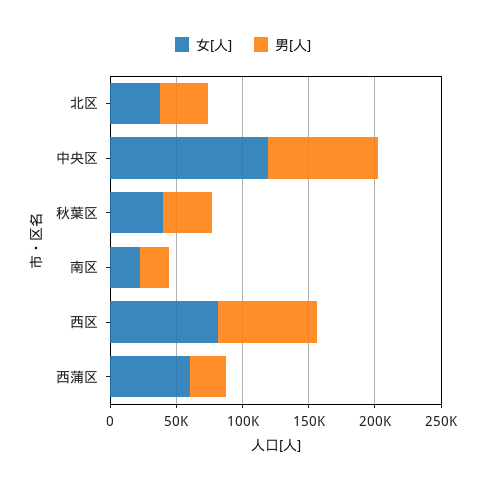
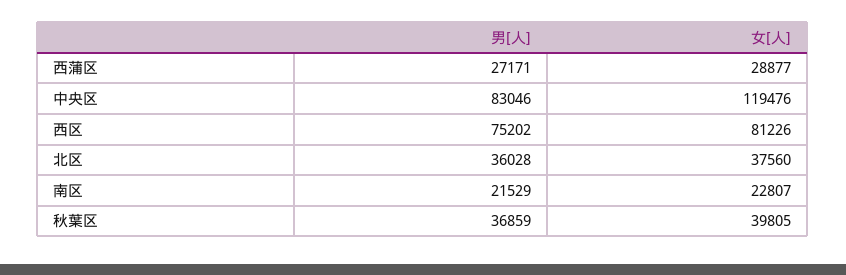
女[人], 西蒲区: 60000 -> 28877

